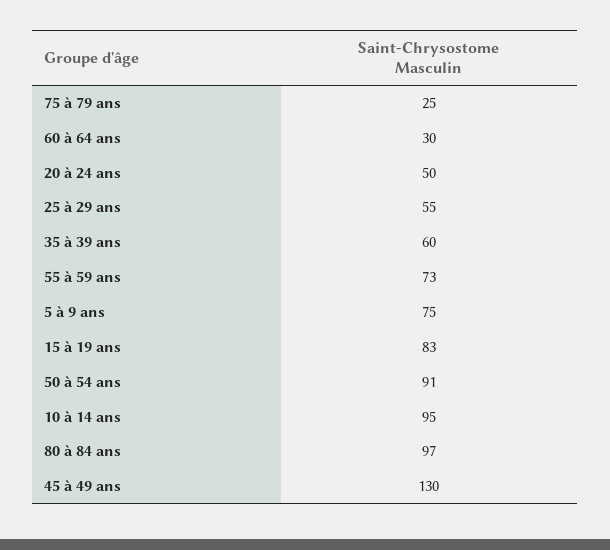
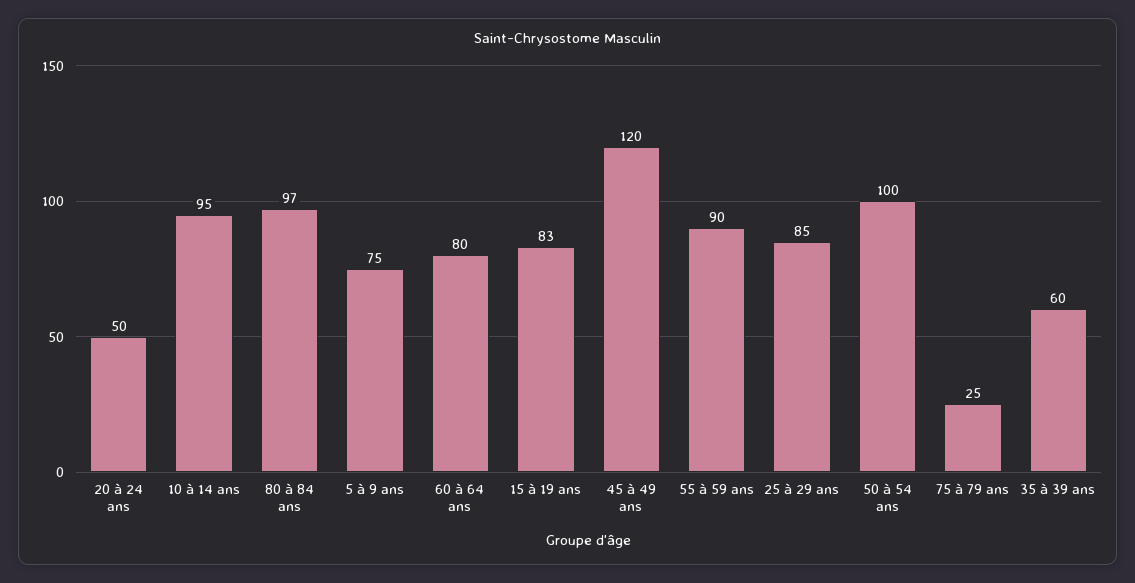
60 à 64 ans: 30 -> 80
25 à 29 ans: 55 -> 85
55 à 59 ans: 73 -> 90
50 à 54 ans: 91 -> 100
45 à 49 ans: 130 -> 120

